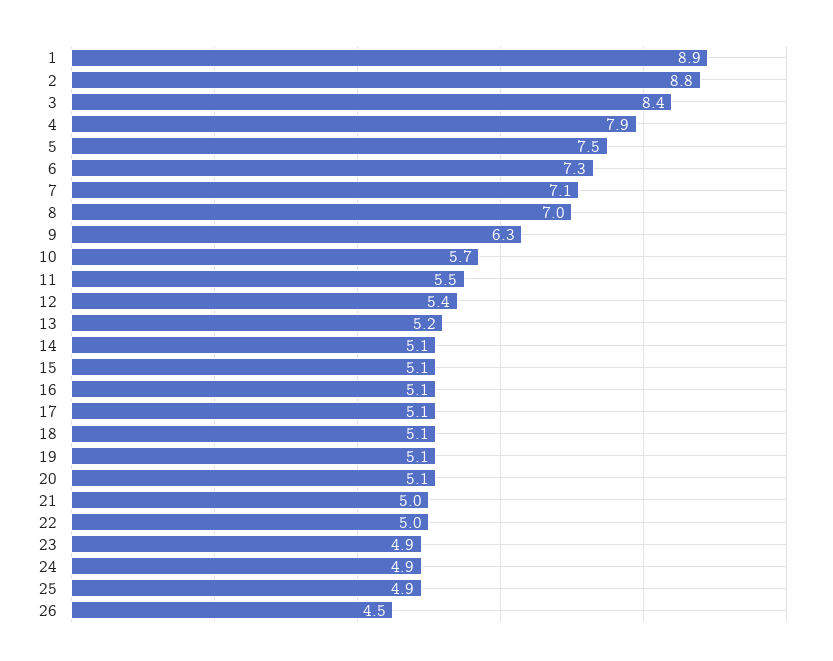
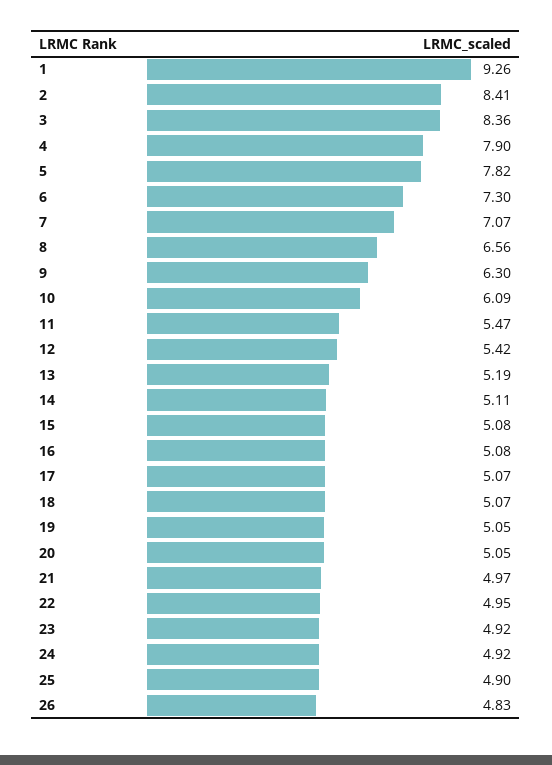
1: 8.9 -> 9.26
2: 8.8 -> 8.41
5: 7.5 -> 7.82
8: 7 -> 6.56
10: 5.7 -> 6.09
26: 4.5 -> 4.83

